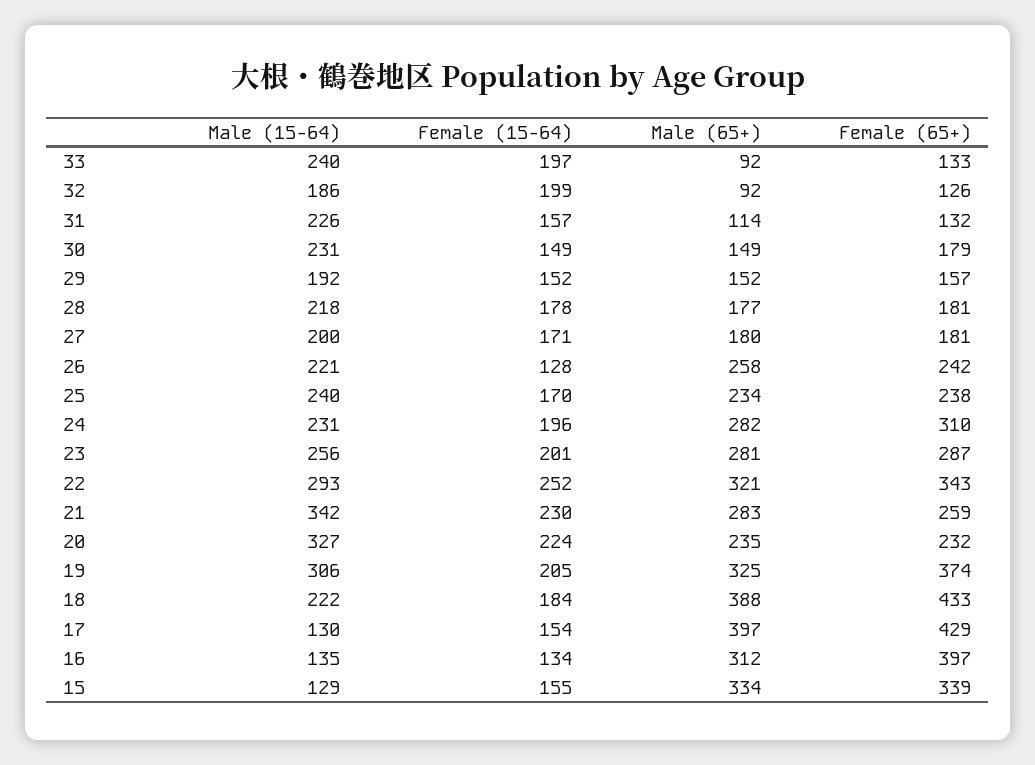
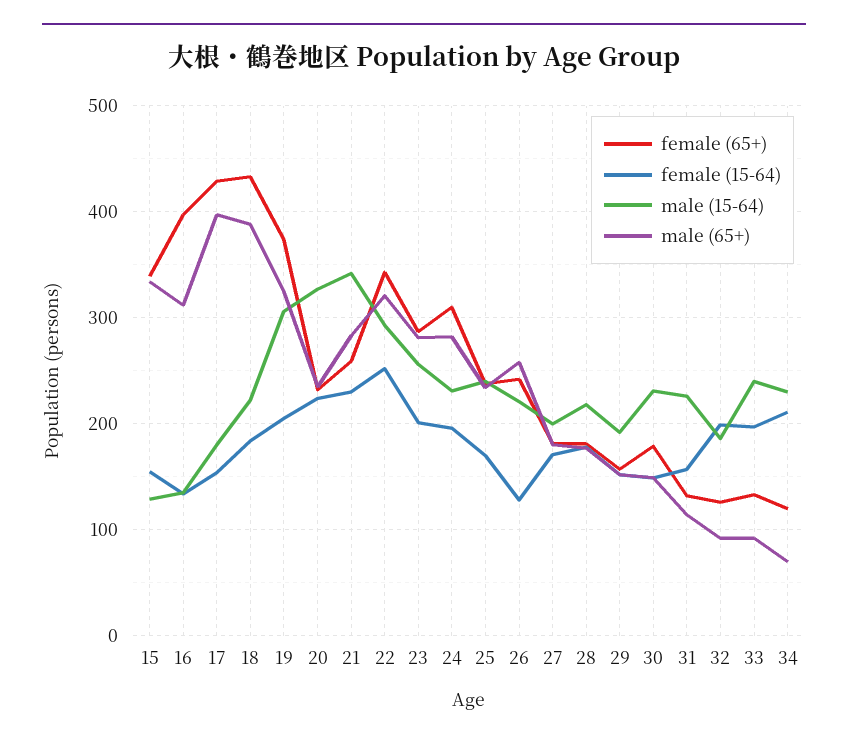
Male (15-64), 17: 130 -> 180
Female (65+), 34: none -> 120
Female (15-64), 34: none -> 210
Male (15-64), 34: none -> 230
Male (65+), 34: none -> 70

